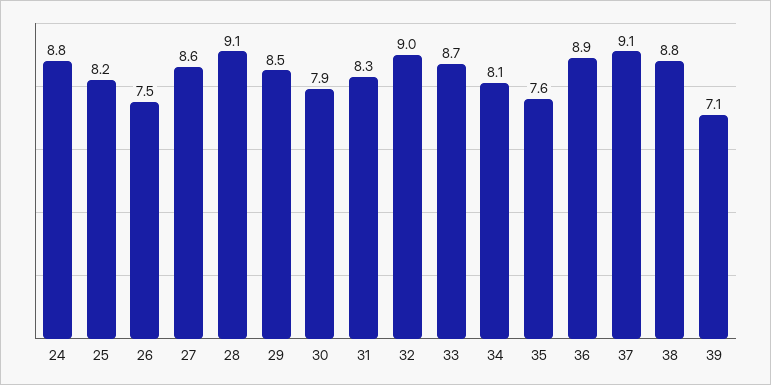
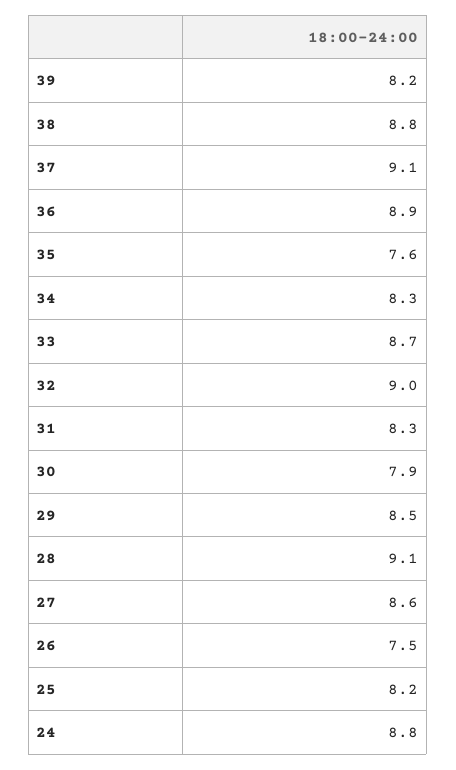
34: 8.1 -> 8.3
39: 7.1 -> 8.2

